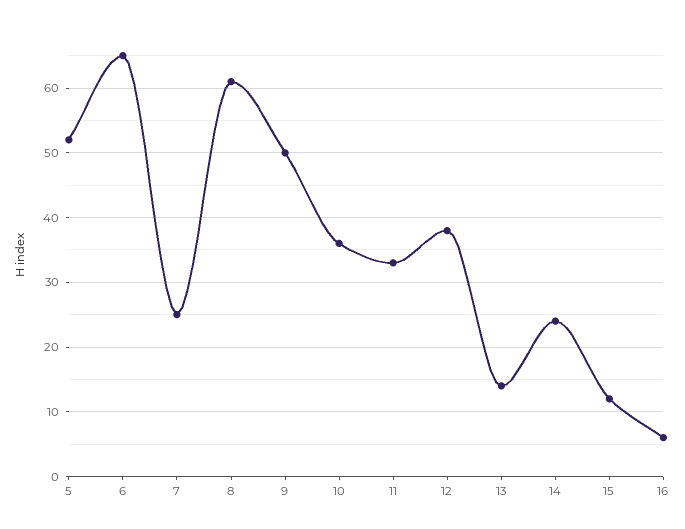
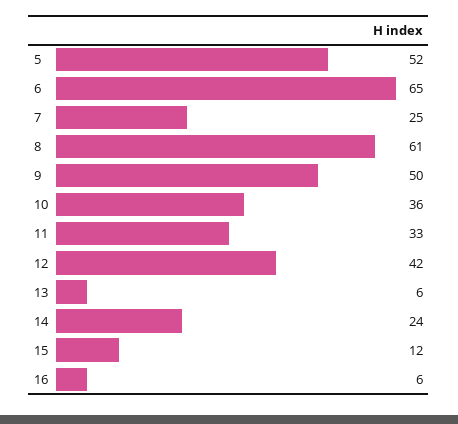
12: 38 -> 42
13: 14 -> 6

